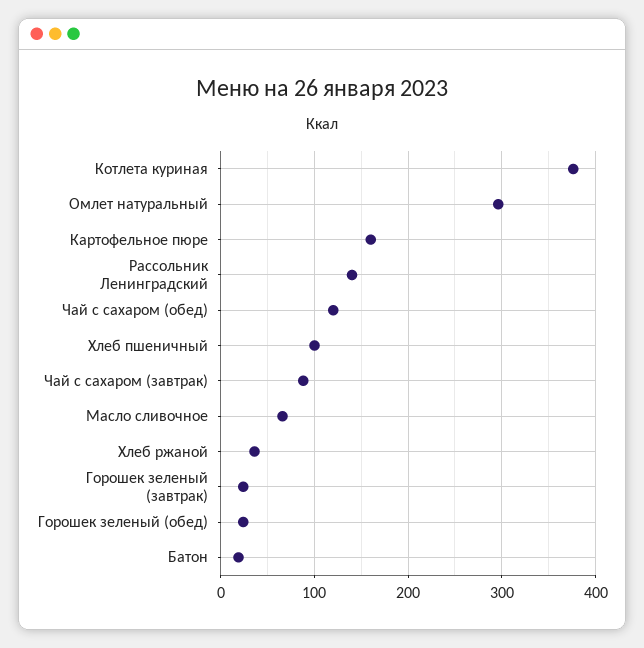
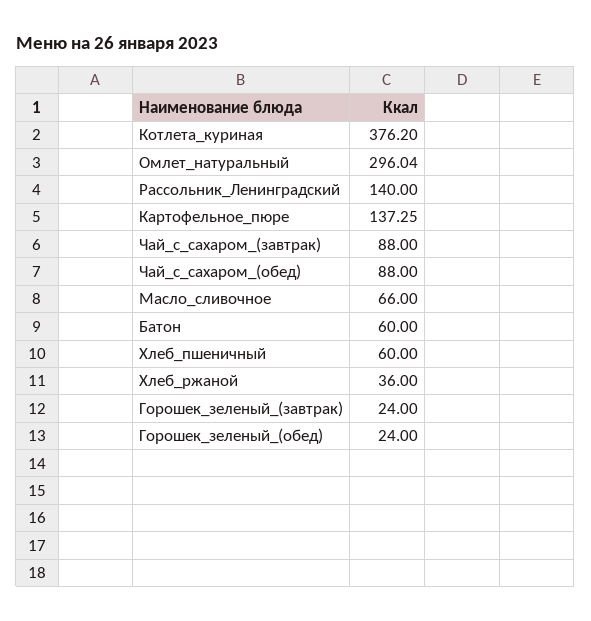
Картофельное пюре: 160 -> 137.25
Чай с сахаром (обед): 120 -> 88
Хлеб пшеничный: 100 -> 60
Батон: 20 -> 60

